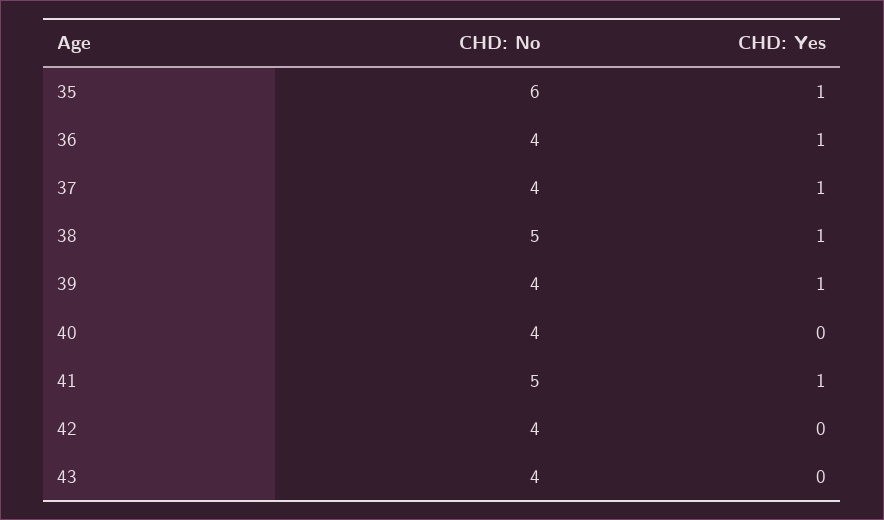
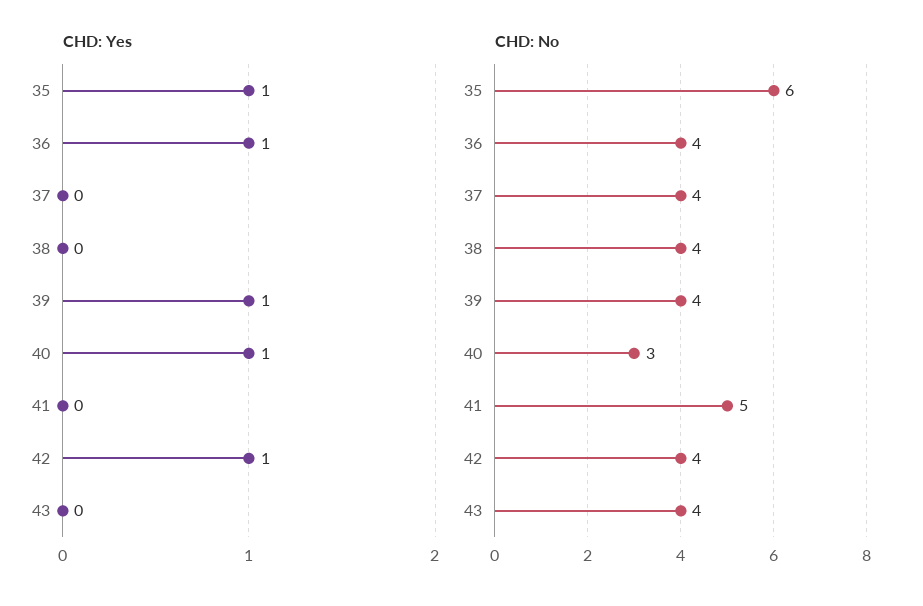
CHD: Yes, 37: 1 -> 0
CHD: No, 38: 5 -> 4
CHD: Yes, 38: 1 -> 0
CHD: No, 40: 4 -> 3
CHD: Yes, 40: 0 -> 1
CHD: Yes, 41: 1 -> 0
CHD: Yes, 42: 0 -> 1

